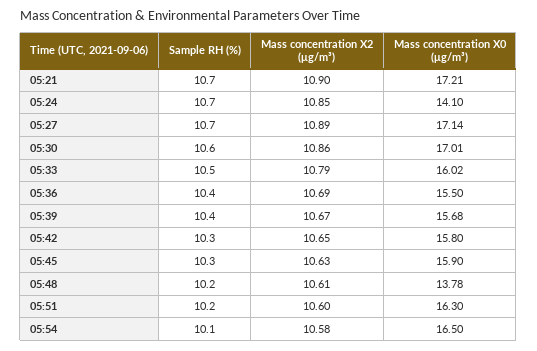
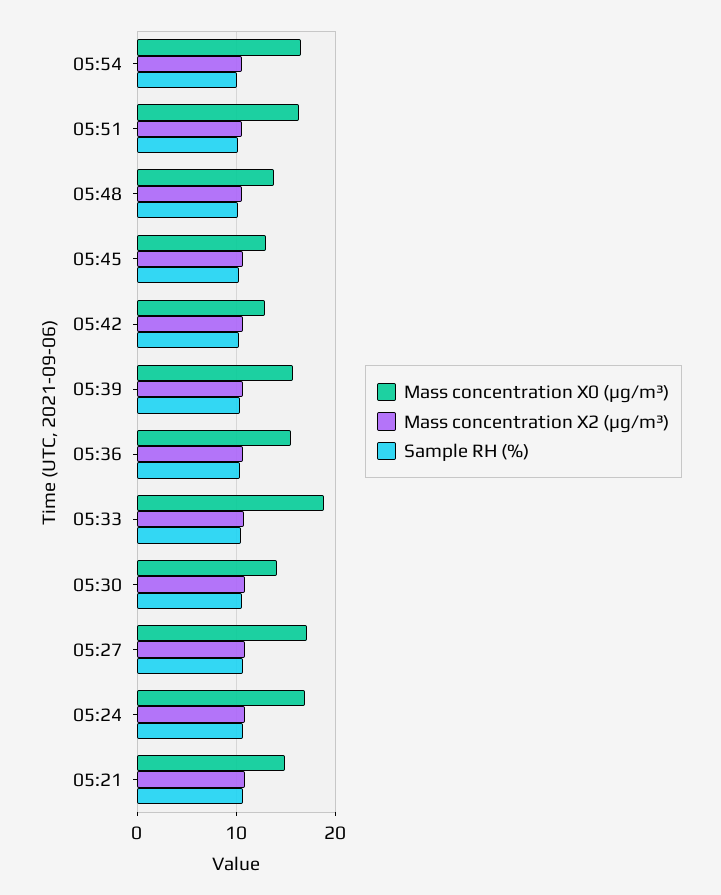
Mass concentration X0 (μg/m³), 05:21: 17.21 -> 15
Mass concentration X0 (μg/m³), 05:24: 14.1 -> 17
Mass concentration X0 (μg/m³), 05:30: 17.01 -> 14
Mass concentration X0 (μg/m³), 05:33: 16.02 -> 19
Mass concentration X0 (μg/m³), 05:42: 15.8 -> 13
Mass concentration X0 (μg/m³), 05:45: 15.9 -> 13

